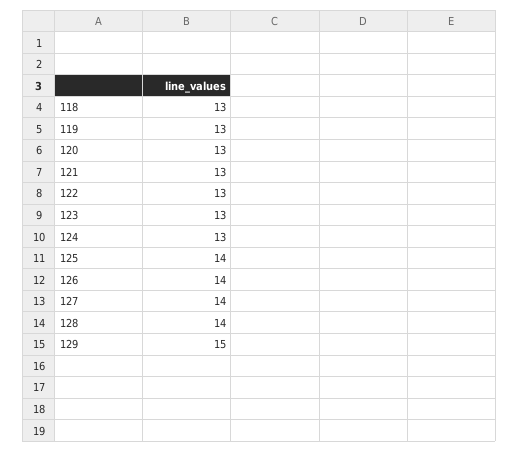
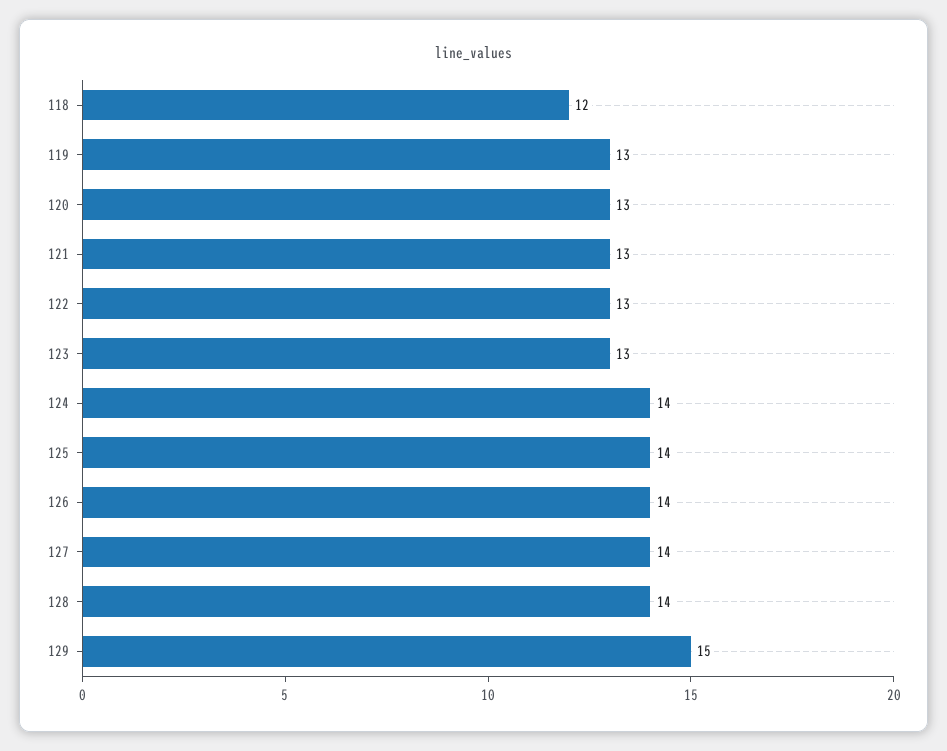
118: 13 -> 12
124: 13 -> 14

